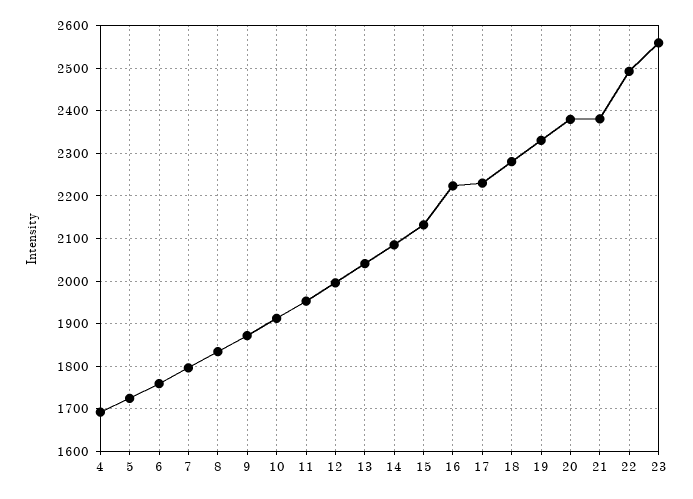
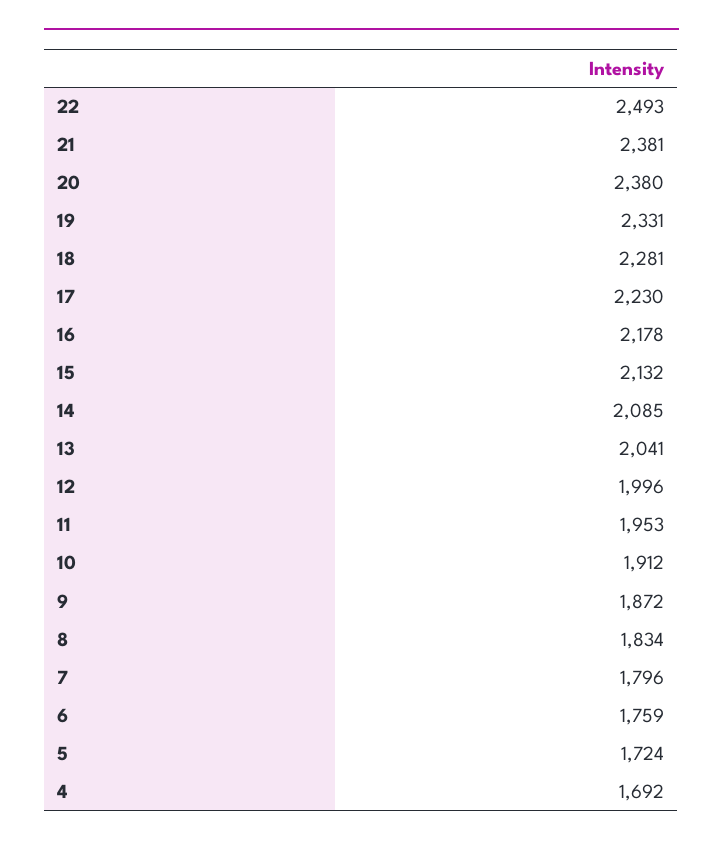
16: 2220 -> 2178
23: 2560 -> none

